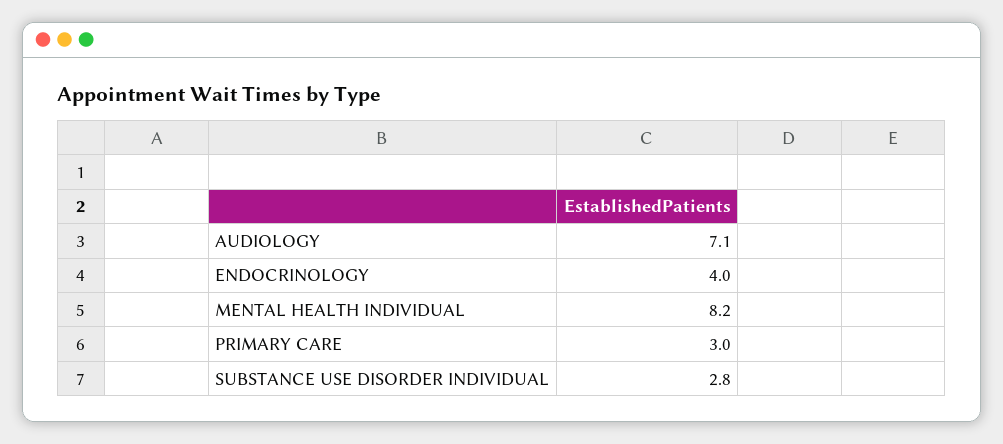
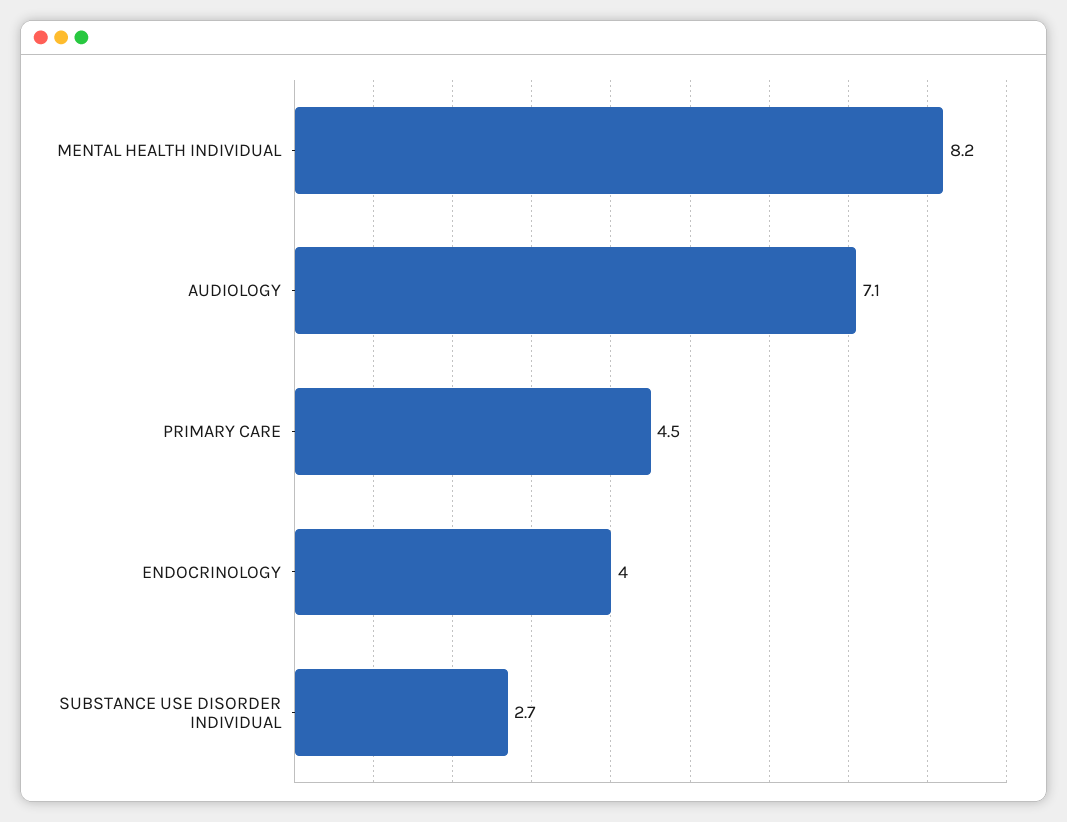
PRIMARY CARE: 3 -> 4.5
SUBSTANCE USE DISORDER INDIVIDUAL: 2.8 -> 2.7

